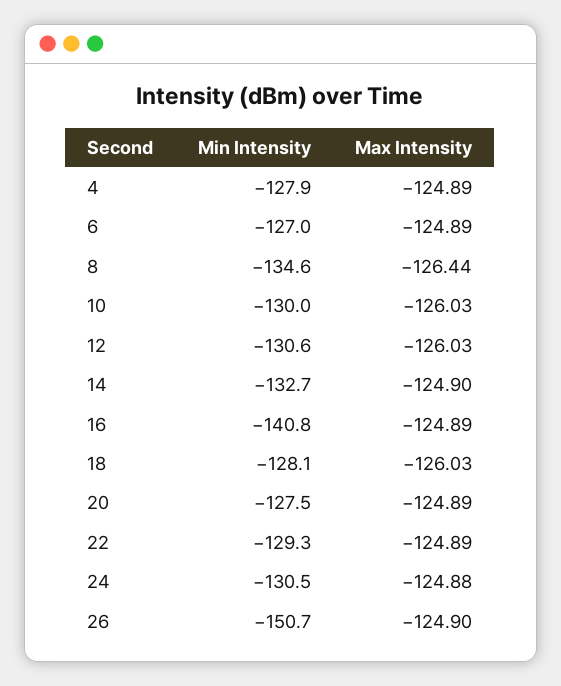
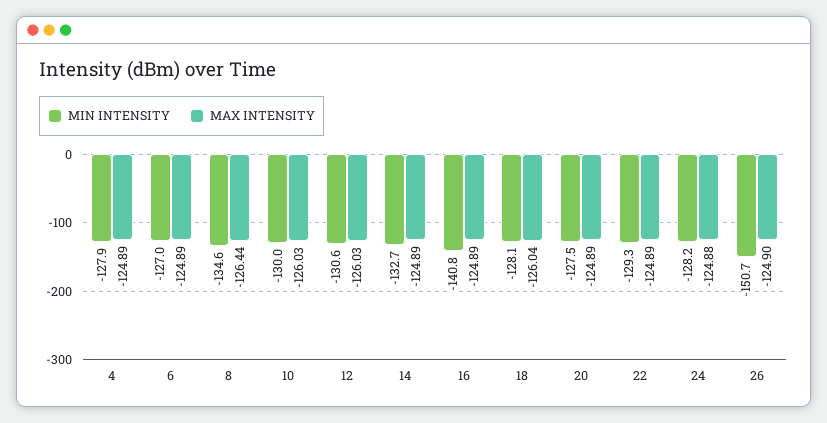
Max Intensity, 14: -124.9 -> -124.89
Max Intensity, 18: -126.03 -> -126.04
Min Intensity, 24: -130.5 -> -128.2

